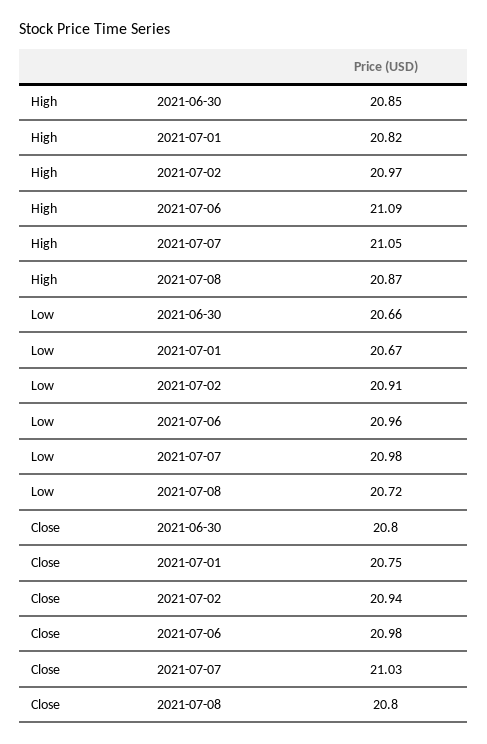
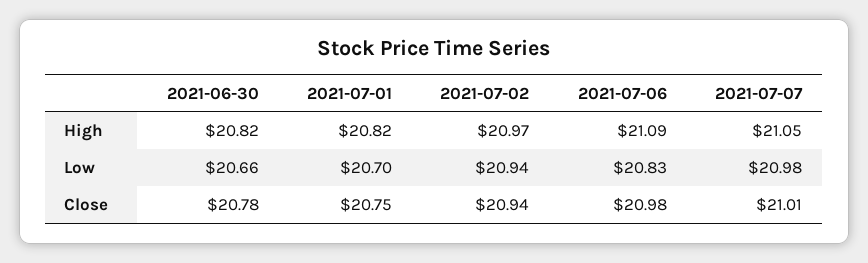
High, 2021-06-30: 20.85 -> 20.82
High, 2021-07-08: 20.87 -> none
Low, 2021-07-01: 20.67 -> 20.7
Low, 2021-07-02: 20.91 -> 20.94
Low, 2021-07-06: 20.96 -> 20.83
Low, 2021-07-08: 20.72 -> none
Close, 2021-06-30: 20.8 -> 20.78
Close, 2021-07-07: 21.03 -> 21.01
Close, 2021-07-08: 20.8 -> none

